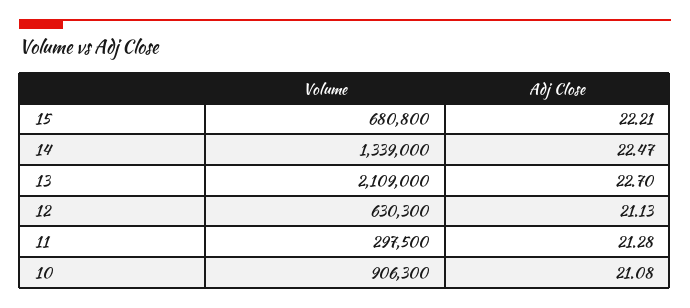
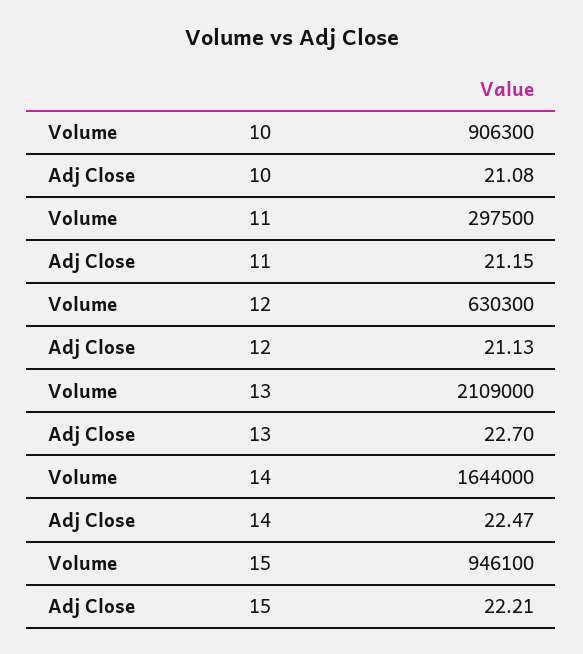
Volume, 15: 680800 -> 946100
Volume, 14: 1339000 -> 1644000
Adj Close, 11: 21.28 -> 21.15

